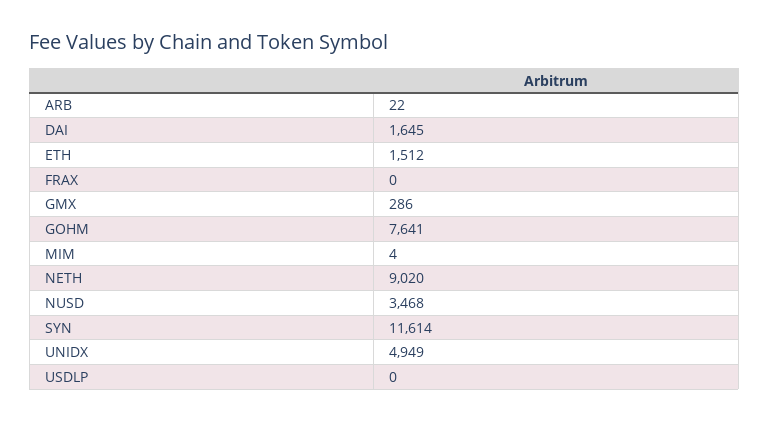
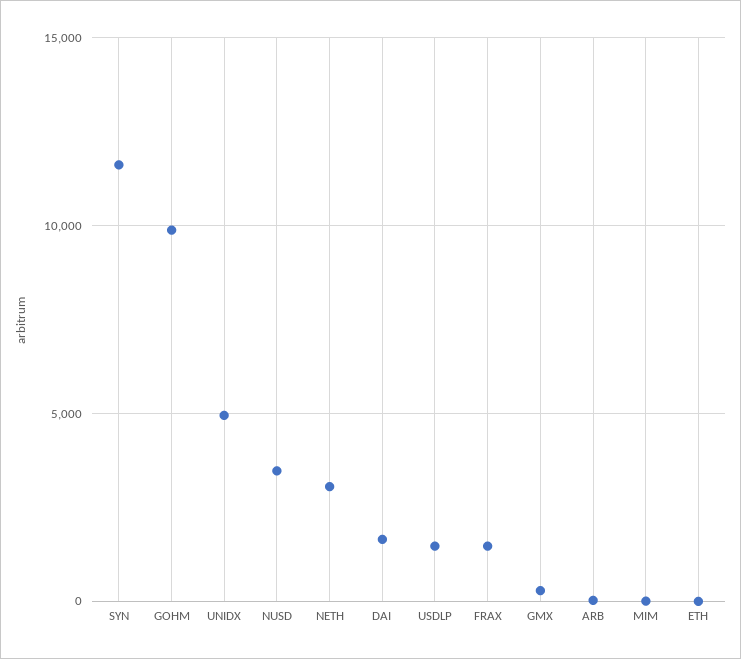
ETH: 1512 -> 0
FRAX: 0 -> 1500
GOHM: 7641 -> 10000
NETH: 9020 -> 3000
USDLP: 0 -> 1500

